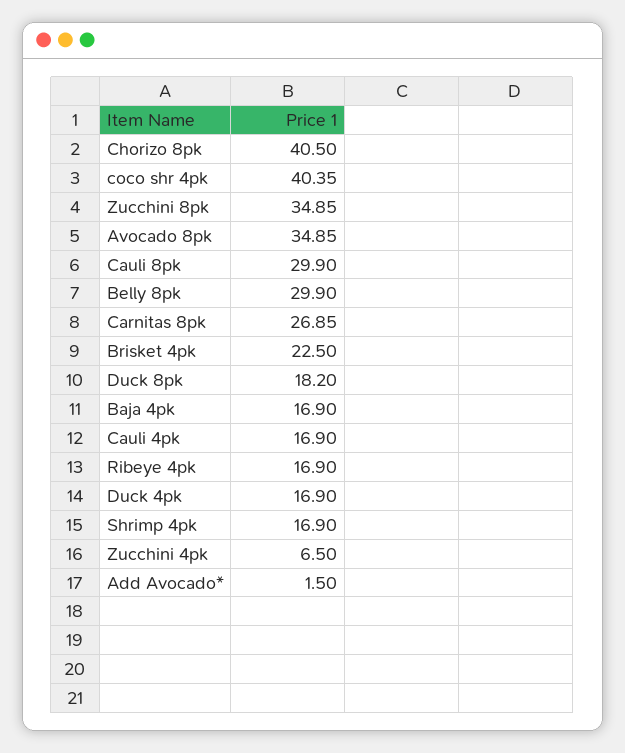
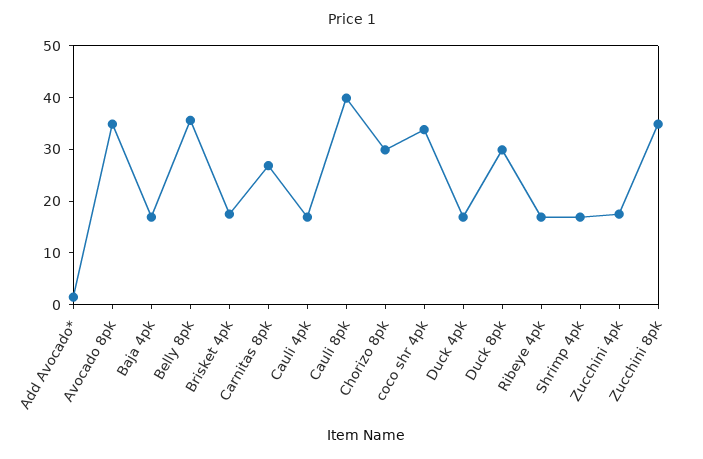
Chorizo 8pk: 40.5 -> 30
coco shr 4pk: 40.35 -> 34
Cauli 8pk: 29.9 -> 40
Belly 8pk: 29.9 -> 36
Brisket 4pk: 22.5 -> 18
Duck 8pk: 18.2 -> 30
Zucchini 4pk: 6.5 -> 18

